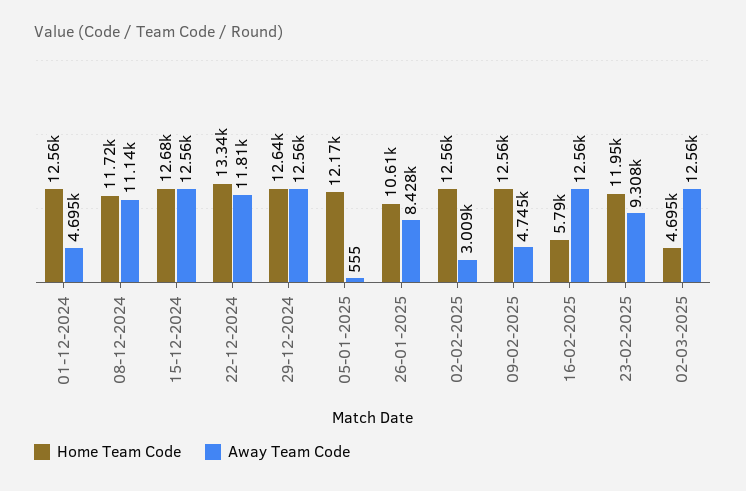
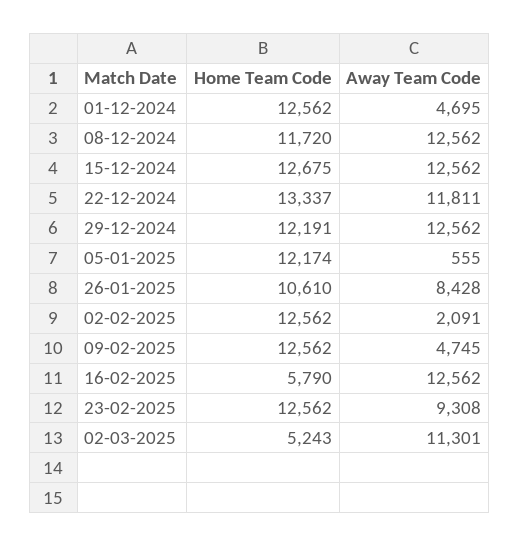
Away Team Code, 08-12-2024: 11140 -> 12562
Home Team Code, 29-12-2024: 12640 -> 12191
Away Team Code, 02-02-2025: 3009 -> 2091
Home Team Code, 23-02-2025: 11950 -> 12562
Home Team Code, 02-03-2025: 4695 -> 5243
Away Team Code, 02-03-2025: 12560 -> 11301

